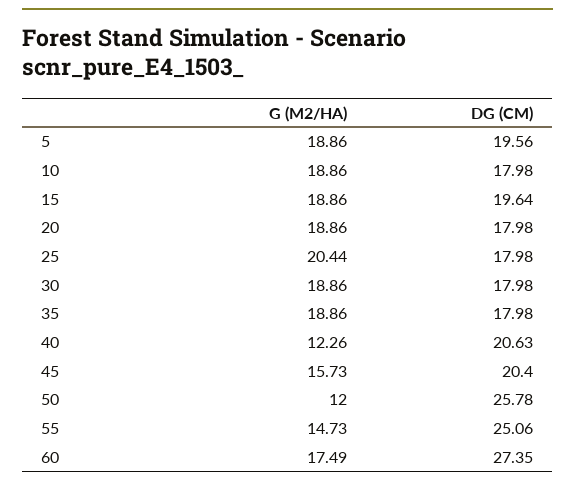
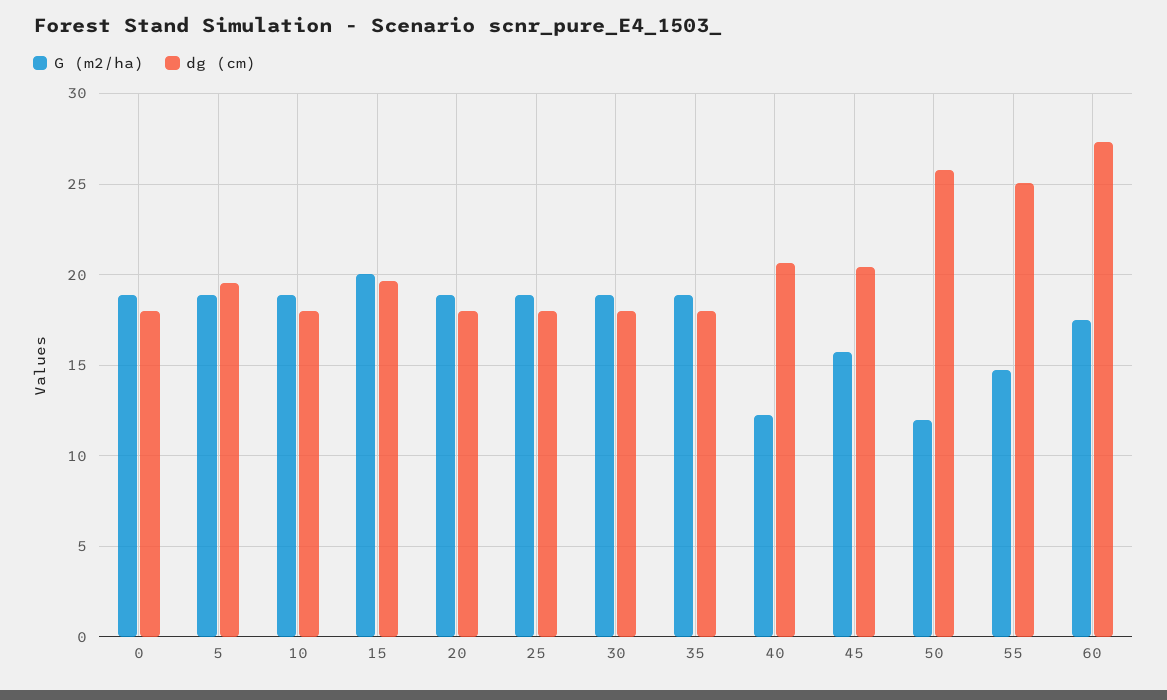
G (M2/HA), 15: 18.86 -> 20
G (M2/HA), 25: 20.44 -> 19
G (M2/HA), 0: none -> 19
DG (CM), 0: none -> 18

